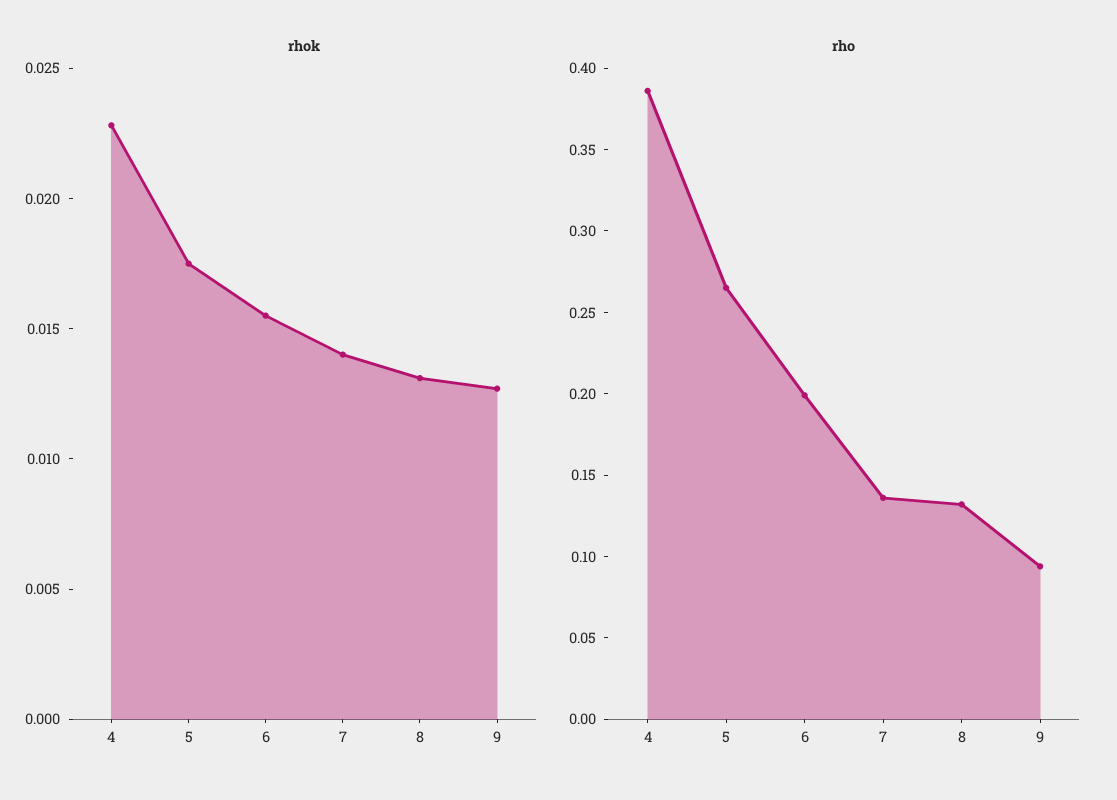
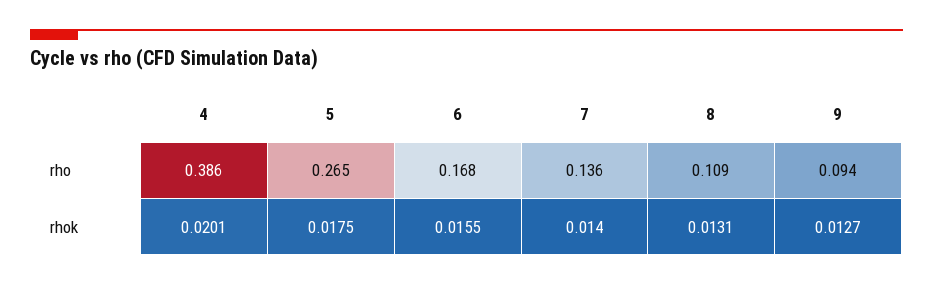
rhok, 4: 0.023 -> 0.0201
rho, 6: 0.2 -> 0.168
rho, 8: 0.13 -> 0.109

